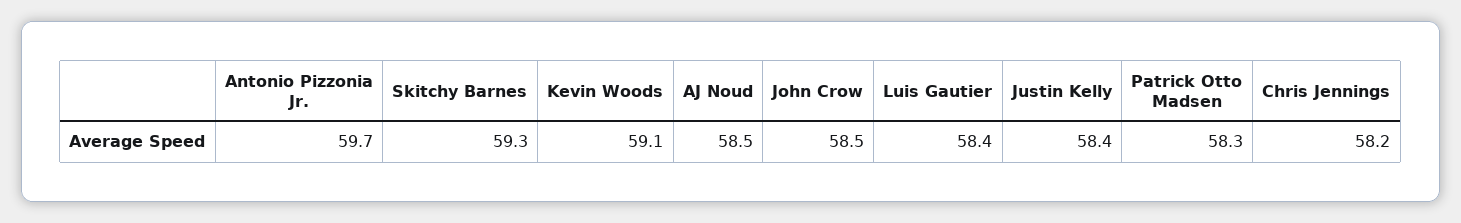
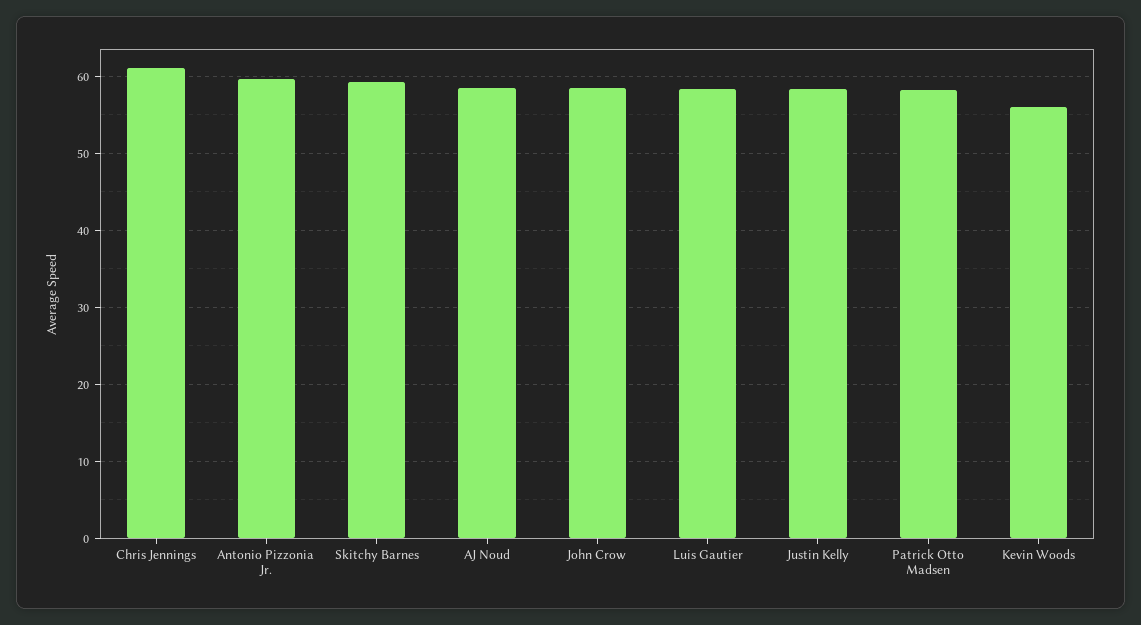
Kevin Woods: 59.1 -> 56
Chris Jennings: 58.2 -> 61

